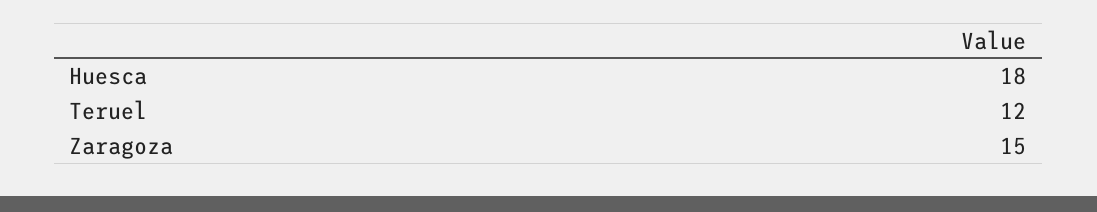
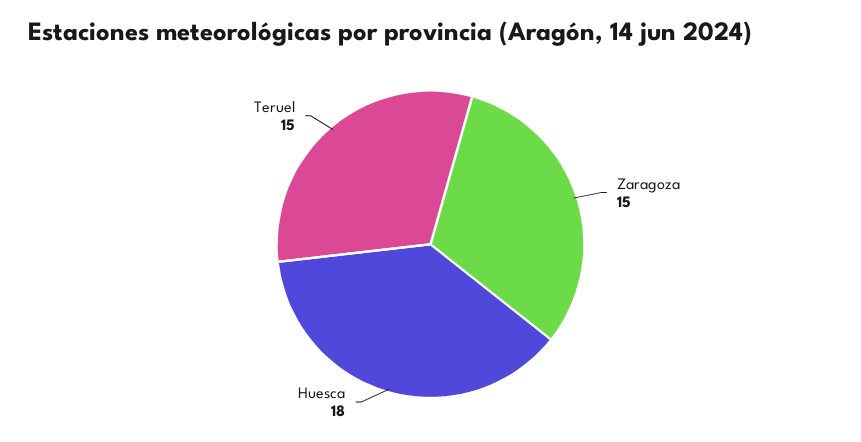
Teruel: 12 -> 15

